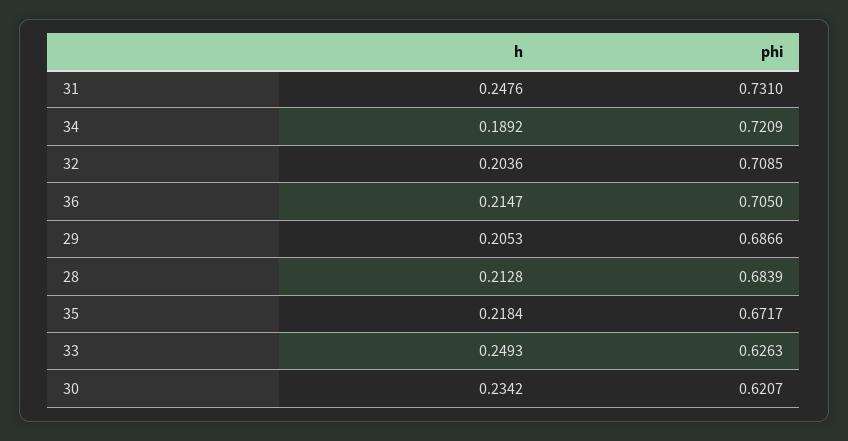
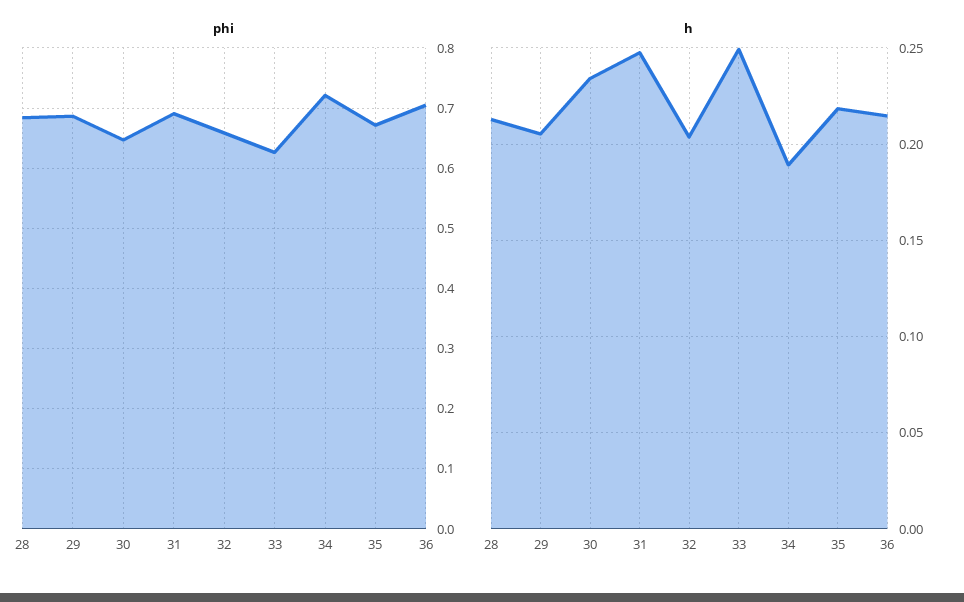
phi, 31: 0.731 -> 0.69
phi, 32: 0.7085 -> 0.66
phi, 30: 0.6207 -> 0.65

